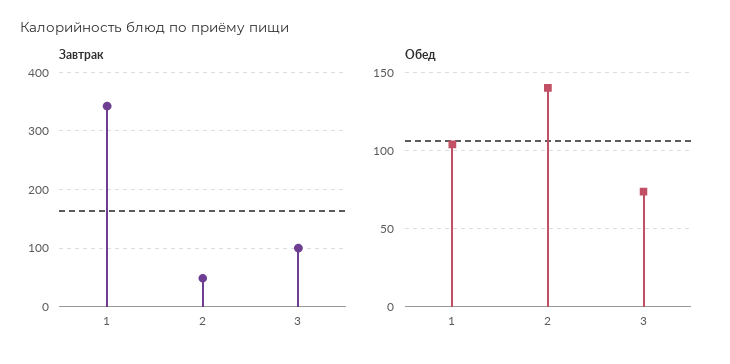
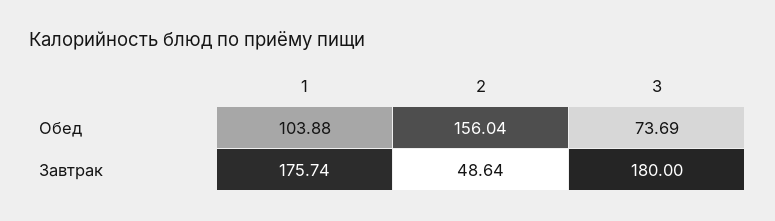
Завтрак, 1: 340 -> 175.74
Завтрак, 3: 100 -> 180
Обед, 2: 140 -> 156.04

